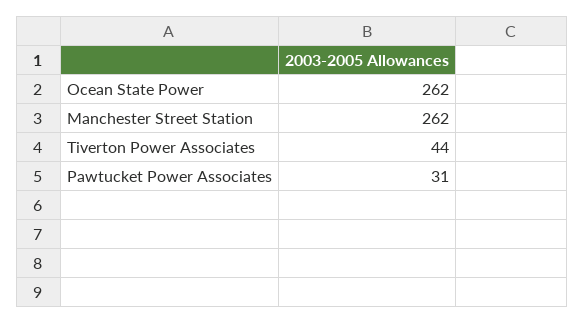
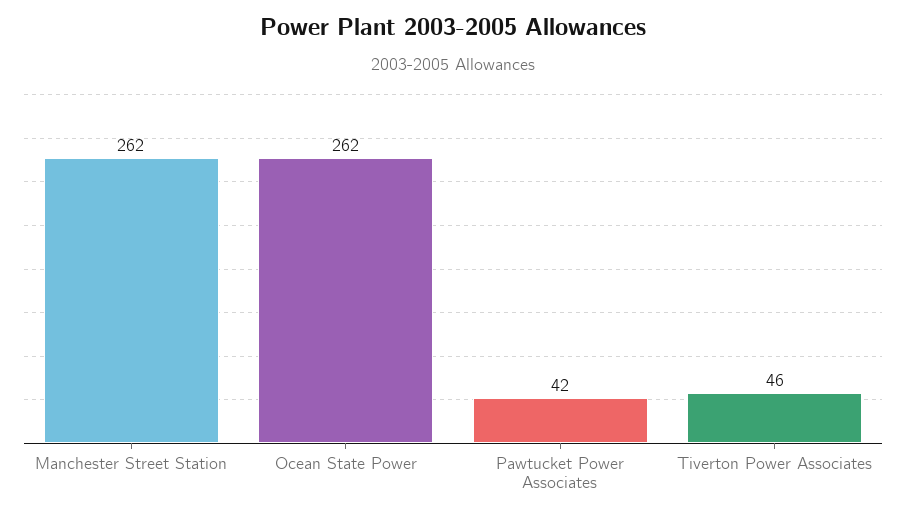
Tiverton Power Associates: 44 -> 46
Pawtucket Power Associates: 31 -> 42

